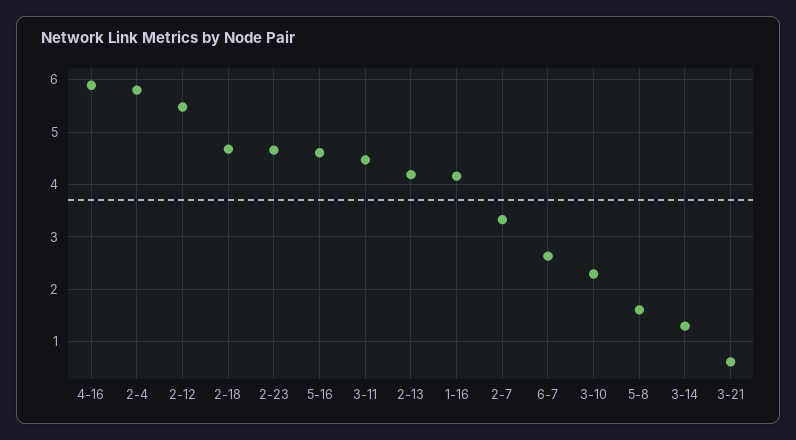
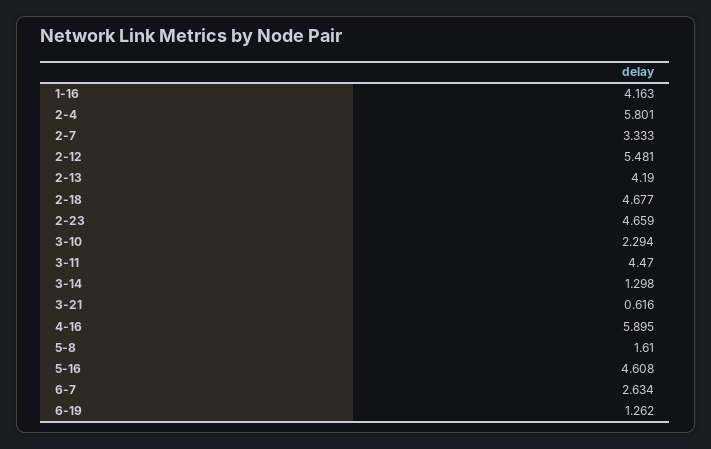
6-19: none -> 1.262

